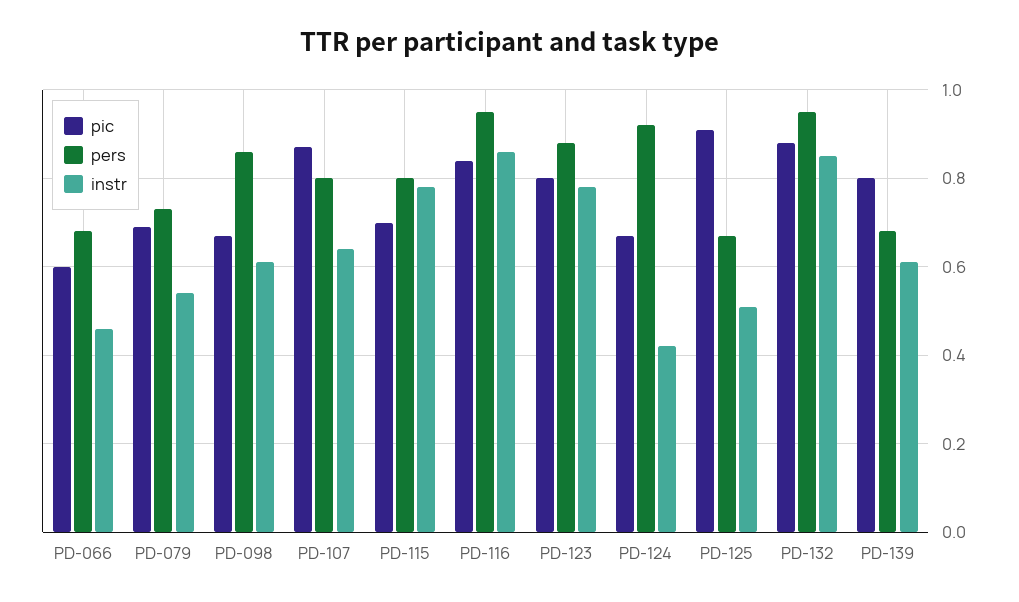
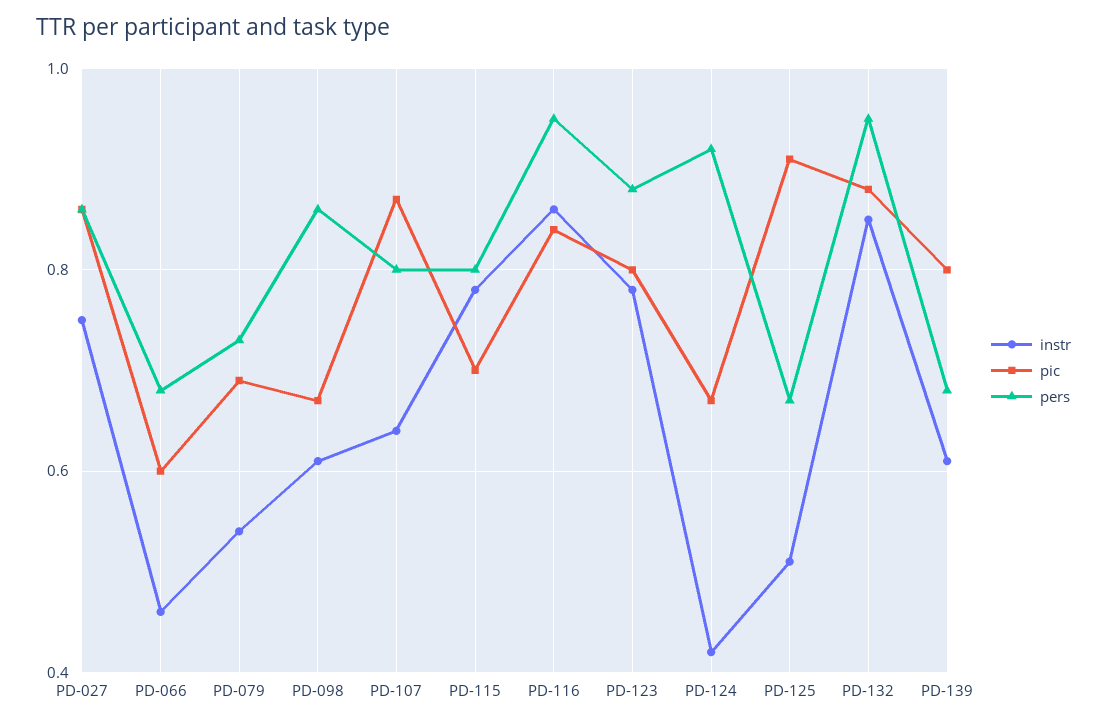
instr, PD-027: none -> 0.75
pic, PD-027: none -> 0.85
pers, PD-027: none -> 0.85

